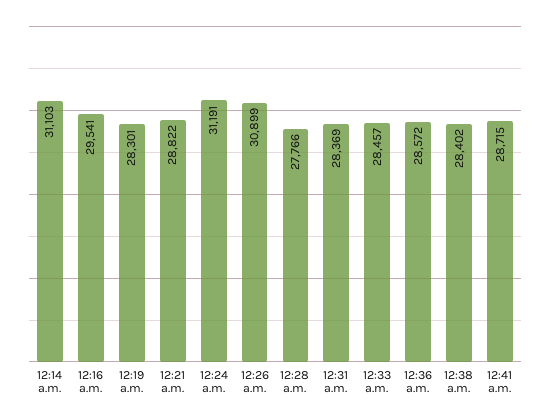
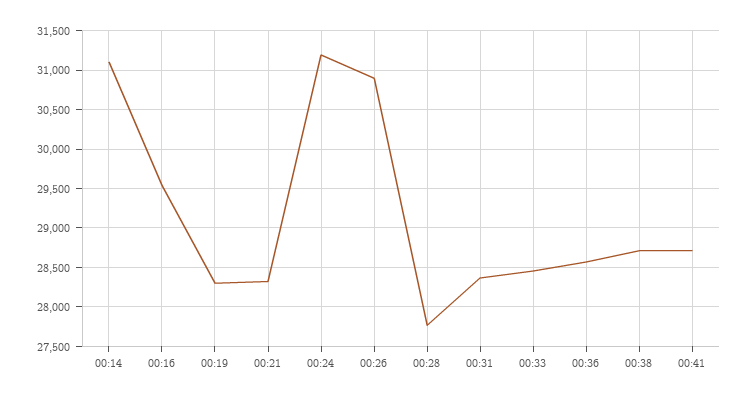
12:21 a.m.: 28822 -> 28300
12:38 a.m.: 28402 -> 28700

